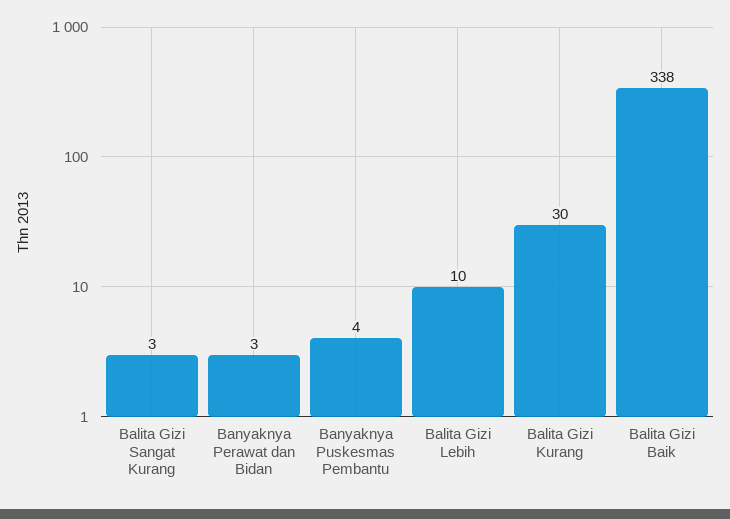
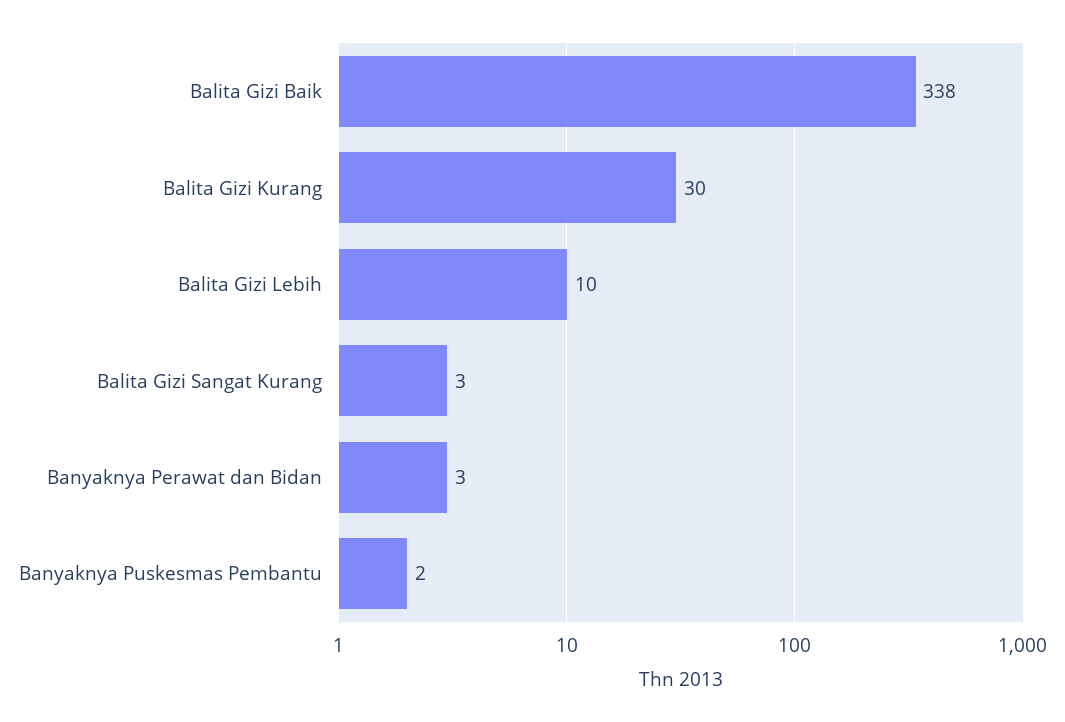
Banyaknya Puskesmas Pembantu: 4 -> 2

